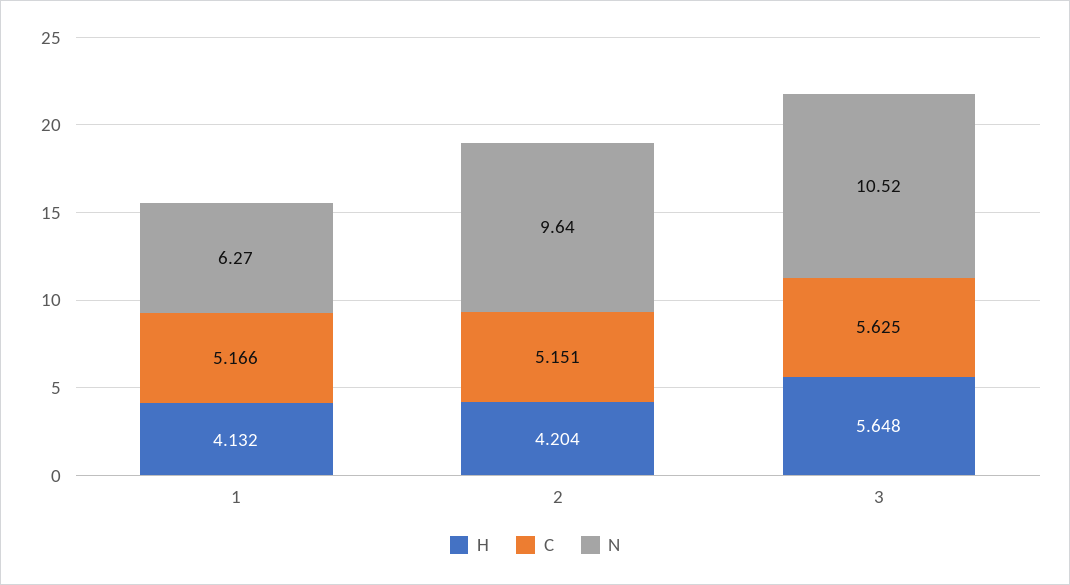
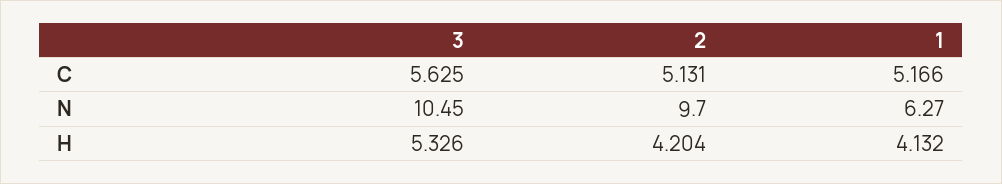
C, 2: 5.151 -> 5.131
N, 2: 9.64 -> 9.7
H, 3: 5.648 -> 5.326
N, 3: 10.52 -> 10.45

